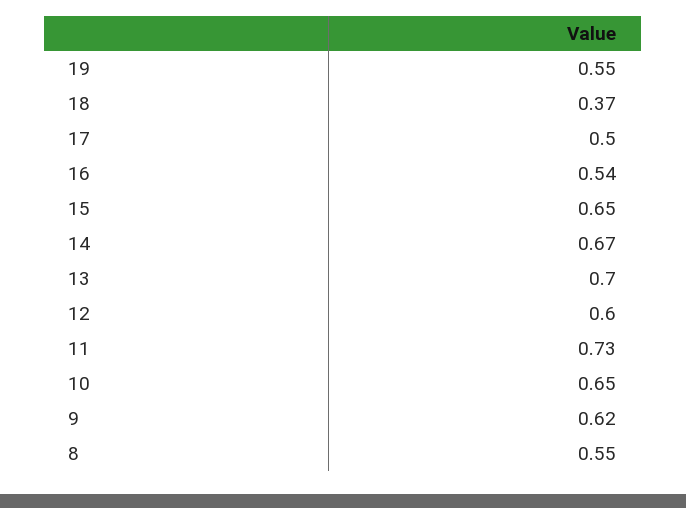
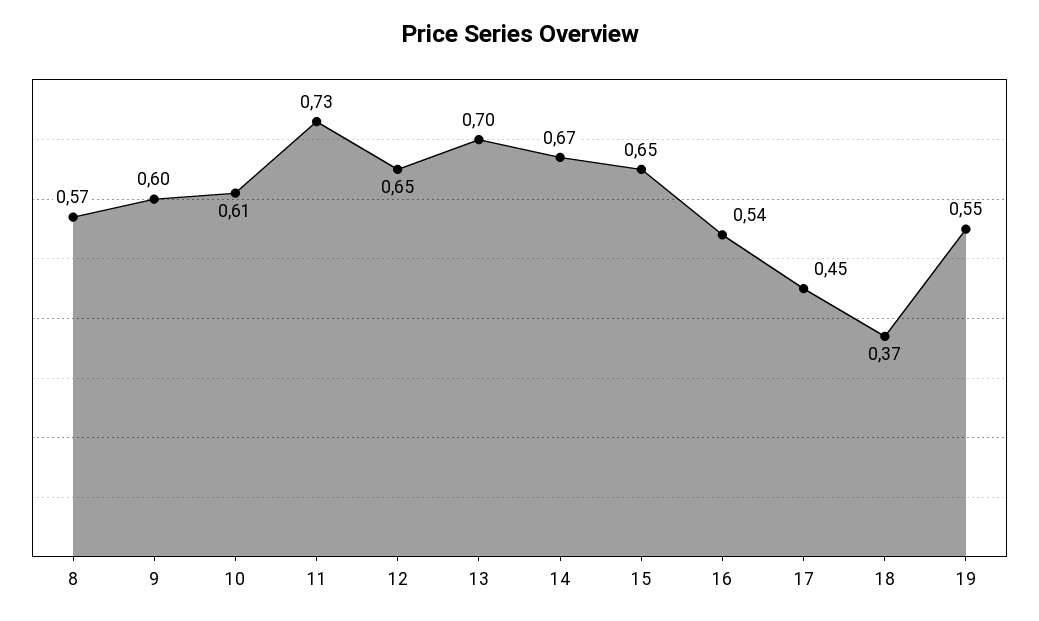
17: 0.5 -> 0.45
12: 0.6 -> 0.65
10: 0.65 -> 0.61
9: 0.62 -> 0.6
8: 0.55 -> 0.57

